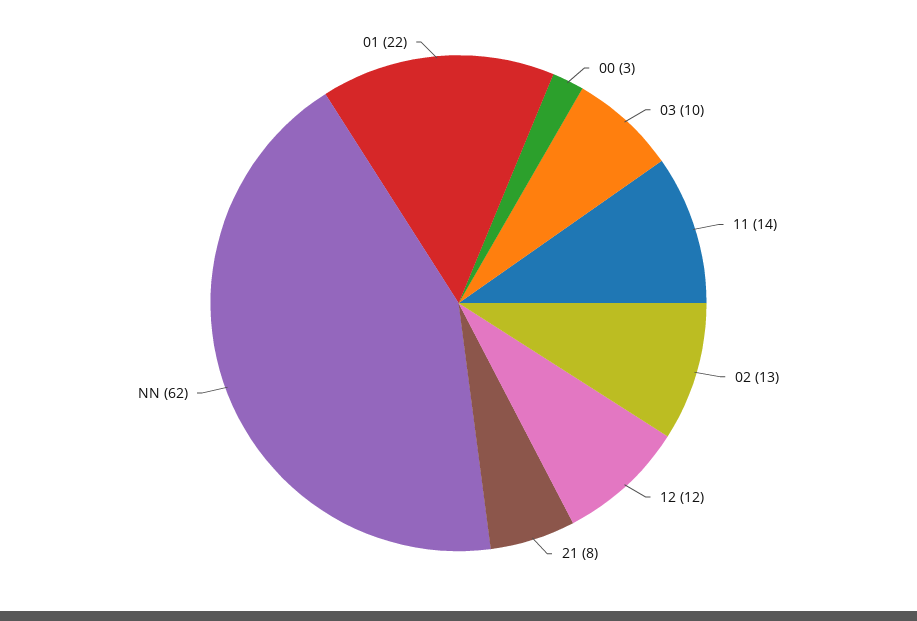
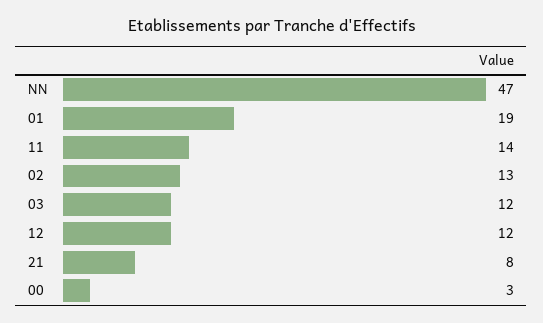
03: 10 -> 12
NN: 62 -> 47
01: 22 -> 19

